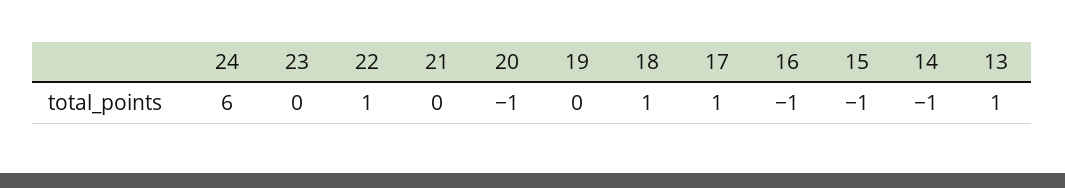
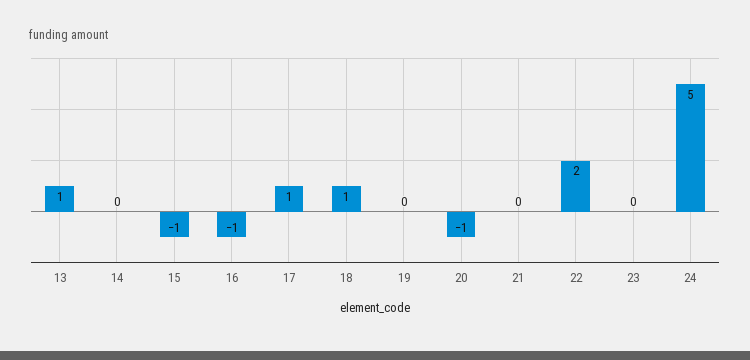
24: 6 -> 5
22: 1 -> 2
14: -1 -> 0

